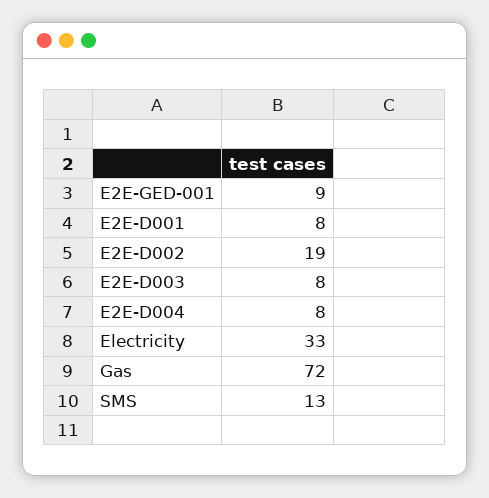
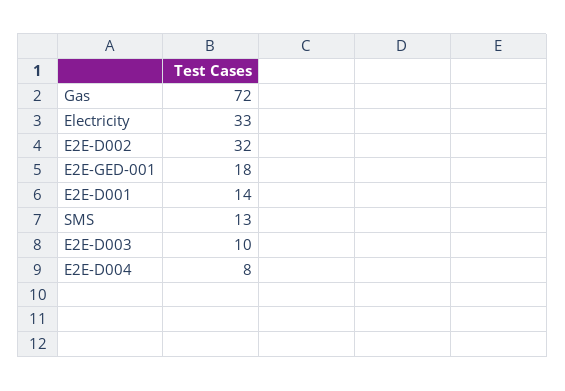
E2E-GED-001: 9 -> 18
E2E-D001: 8 -> 14
E2E-D002: 19 -> 32
E2E-D003: 8 -> 10

